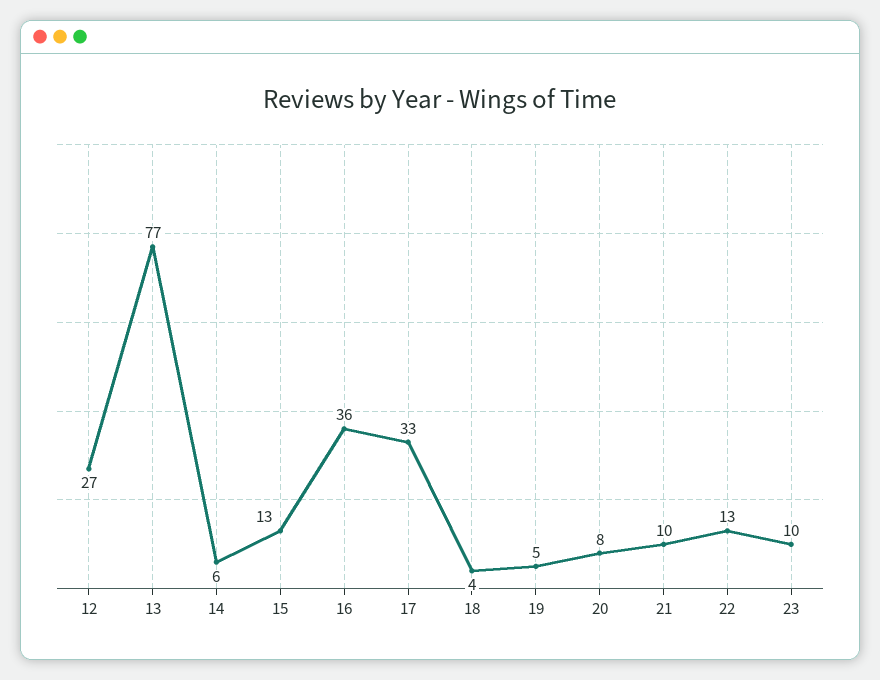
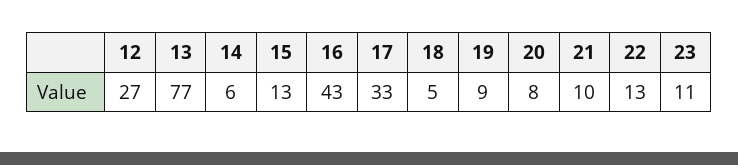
16: 36 -> 43
18: 4 -> 5
19: 5 -> 9
23: 10 -> 11

